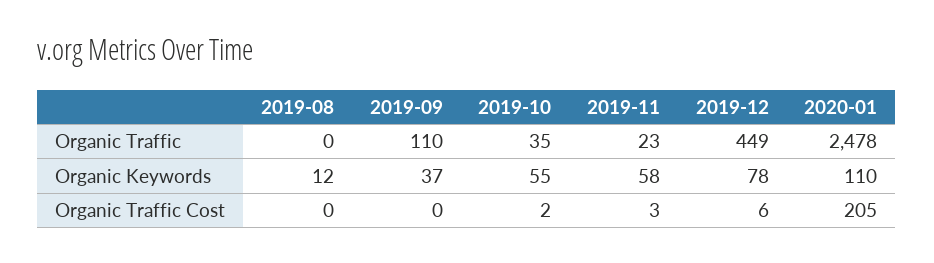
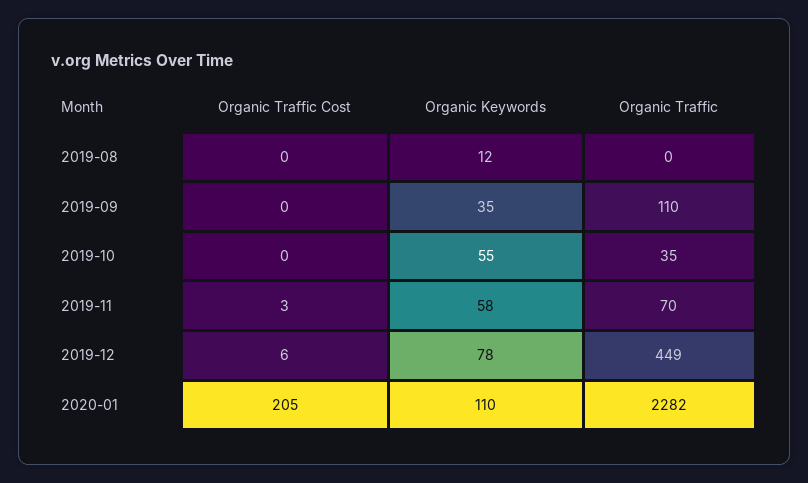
2019-11, Organic Traffic: 23 -> 70
2020-01, Organic Traffic: 2478 -> 2282
2019-09, Organic Keywords: 37 -> 35
2019-10, Organic Traffic Cost: 2 -> 0

